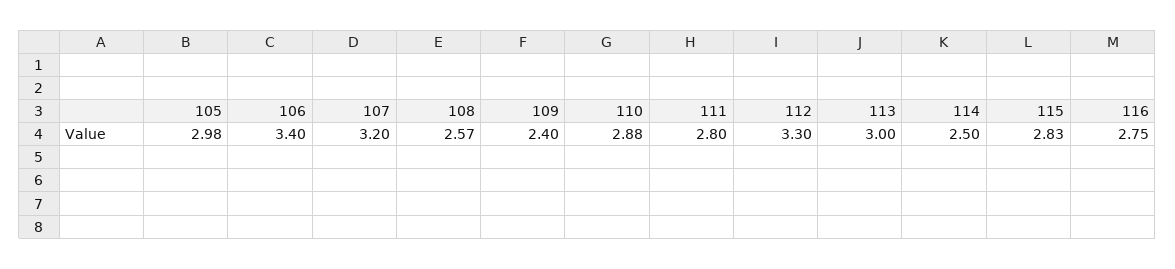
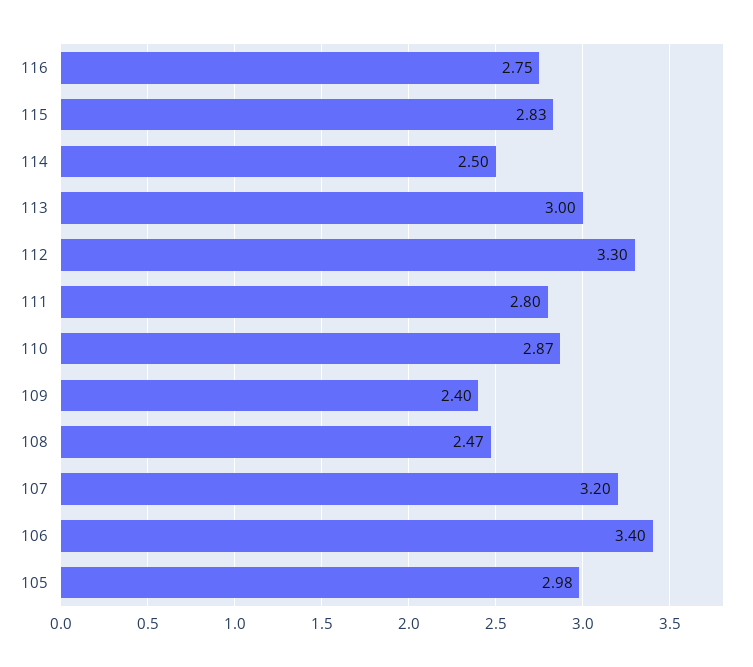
108: 2.57 -> 2.47
110: 2.88 -> 2.87

